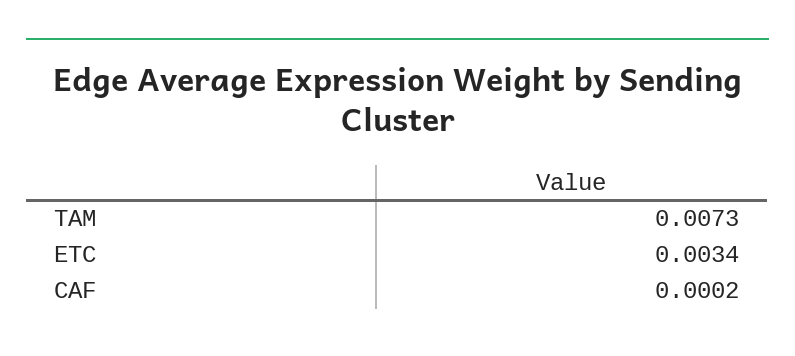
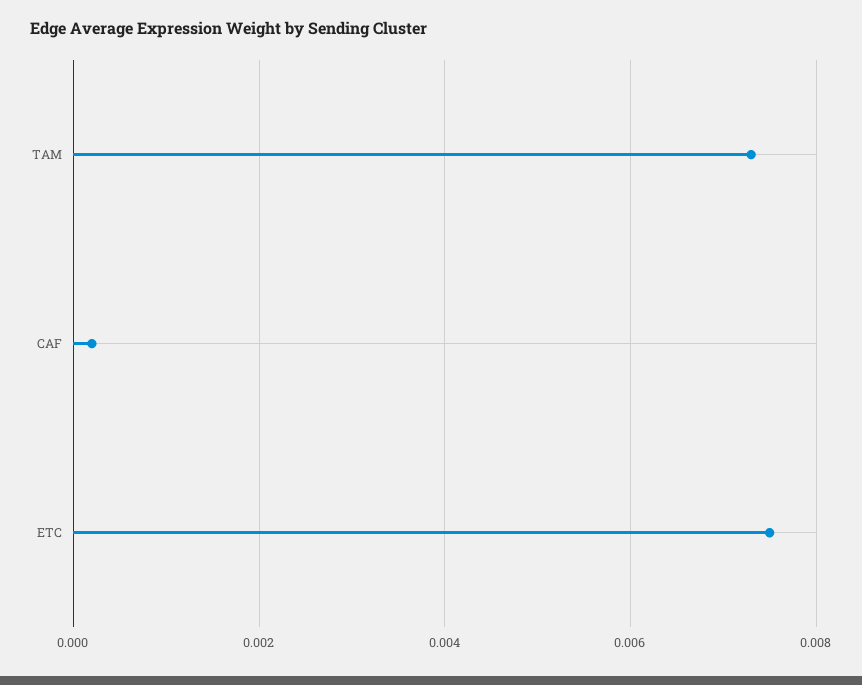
ETC: 0.0034 -> 0.0075

